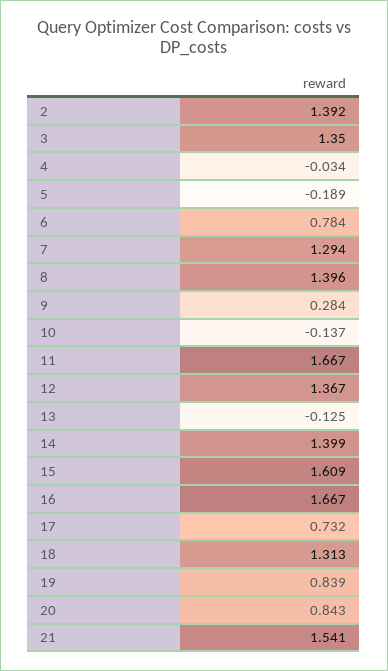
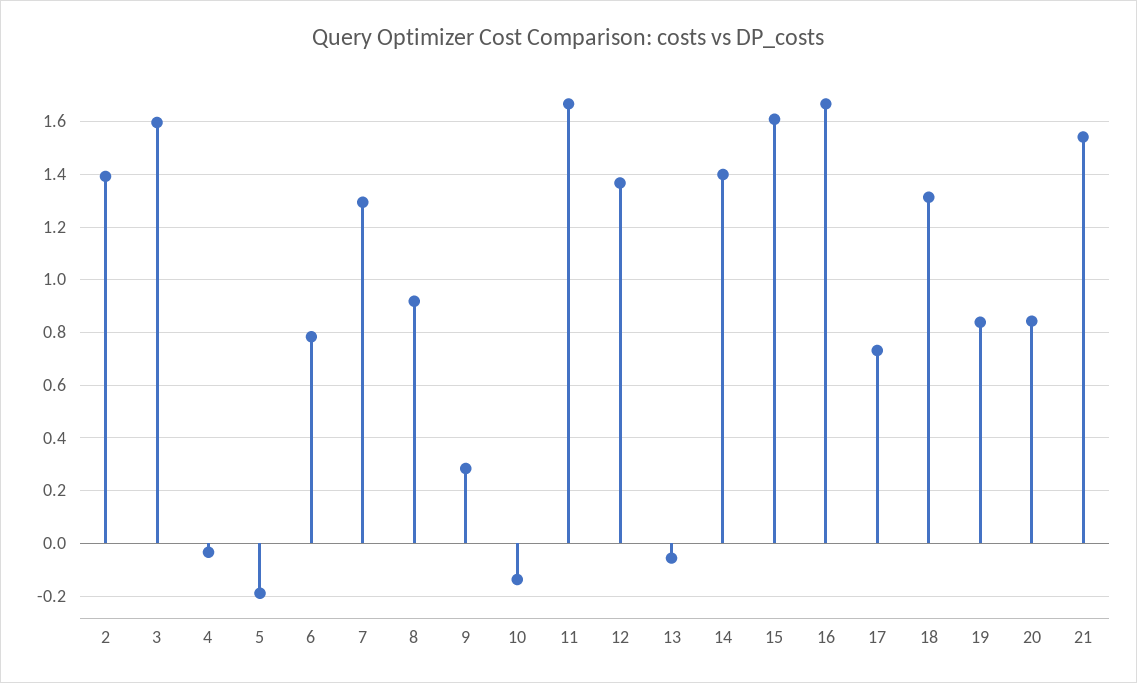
3: 1.35 -> 1.6
8: 1.396 -> 0.925
13: -0.125 -> -0.05

